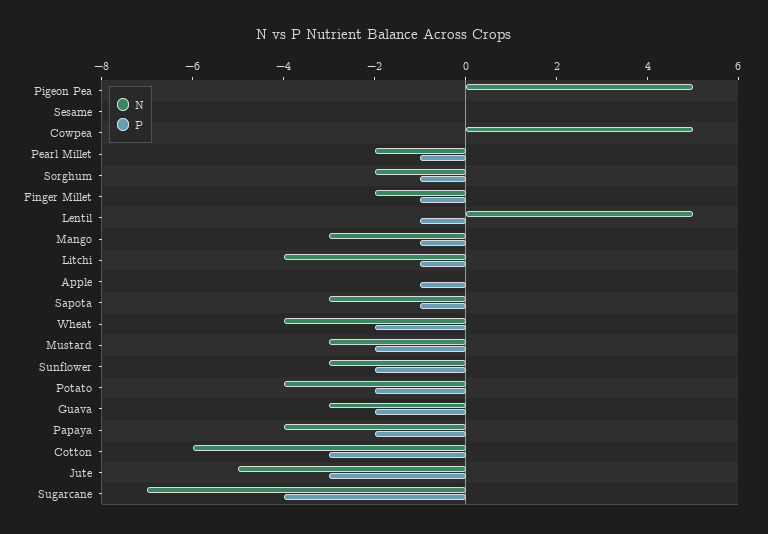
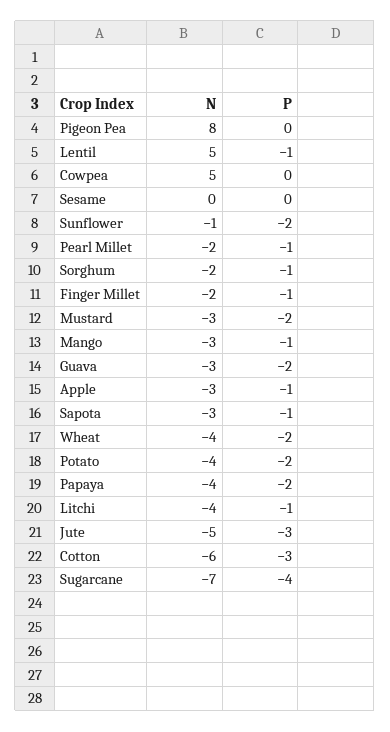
N, Pigeon Pea: 5 -> 8
N, Apple: 0 -> -3
N, Sunflower: -3 -> -1

